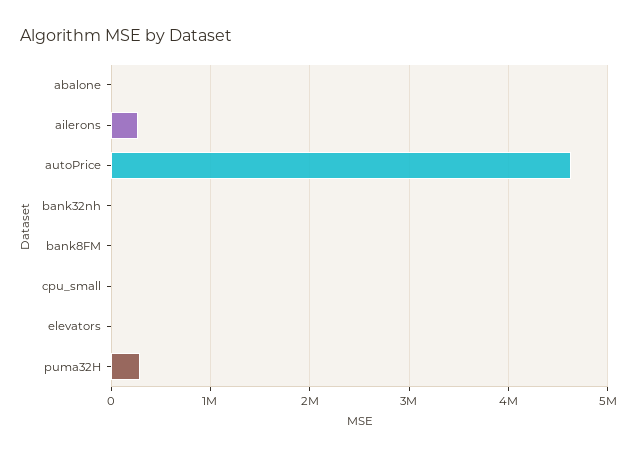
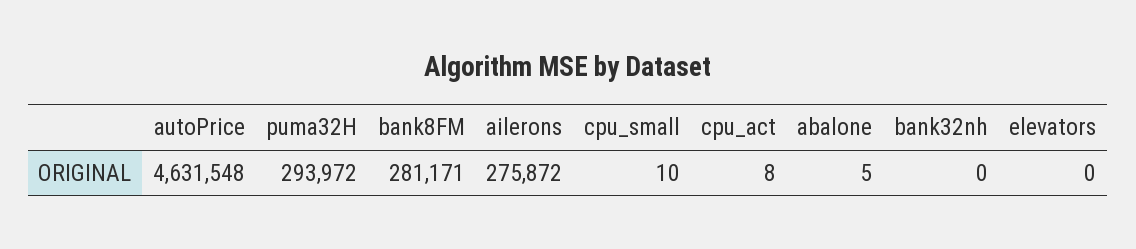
bank8FM: 0 -> 281171
cpu_act: none -> 8

